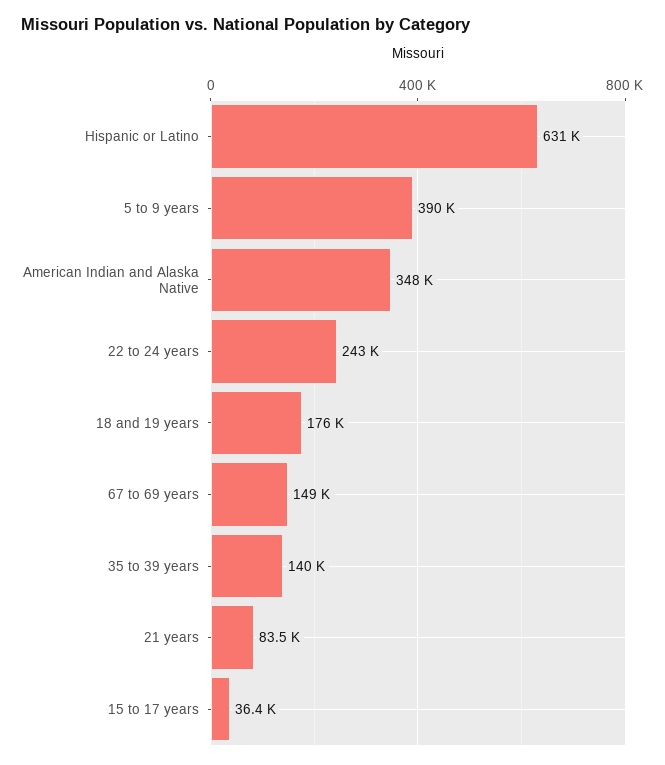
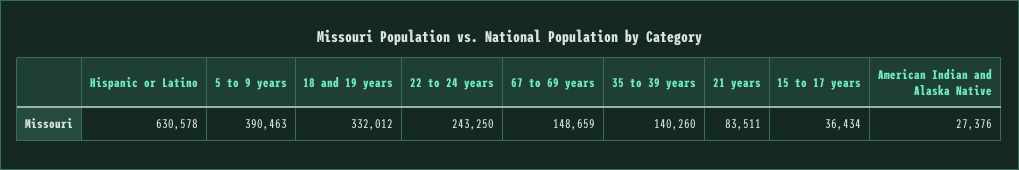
American Indian and Alaska Native: 348000 -> 27376
18 and 19 years: 176000 -> 332012

